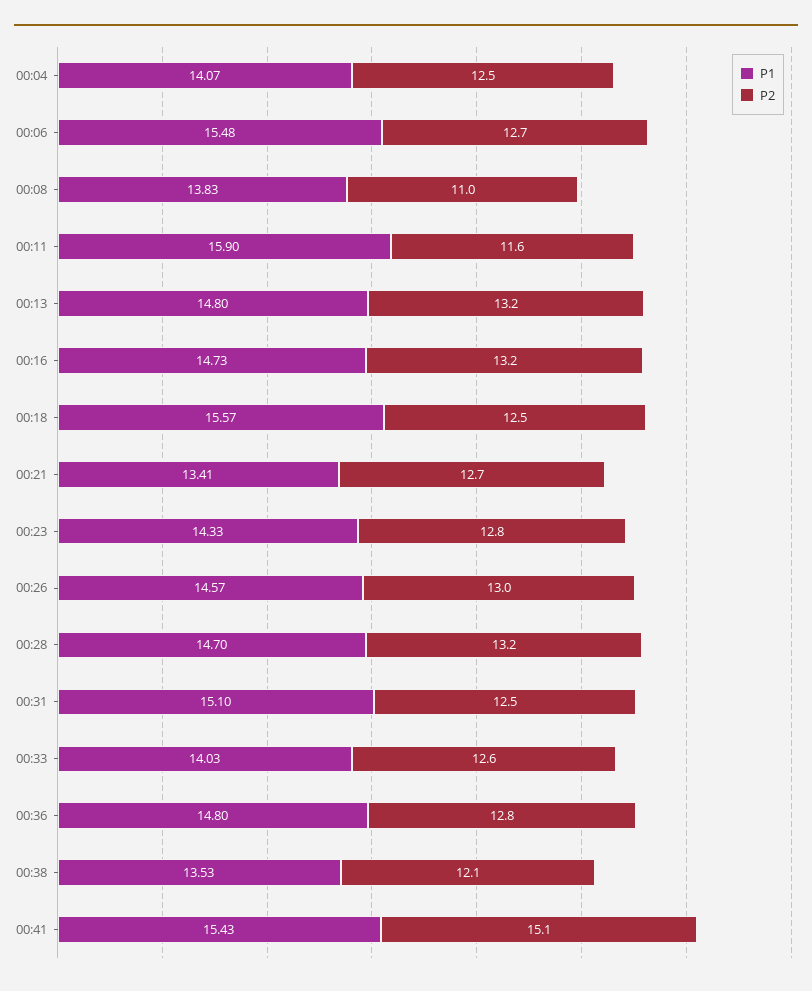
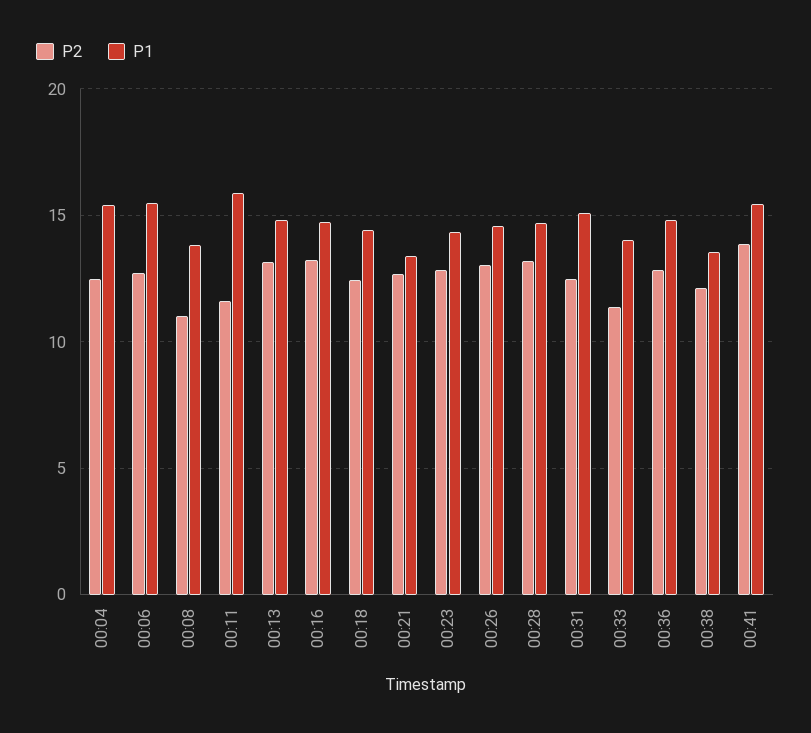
P1, 00:04: 14.07 -> 15.5
P1, 00:18: 15.57 -> 14.5
P2, 00:33: 12.6 -> 11.5
P2, 00:41: 15.1 -> 14

